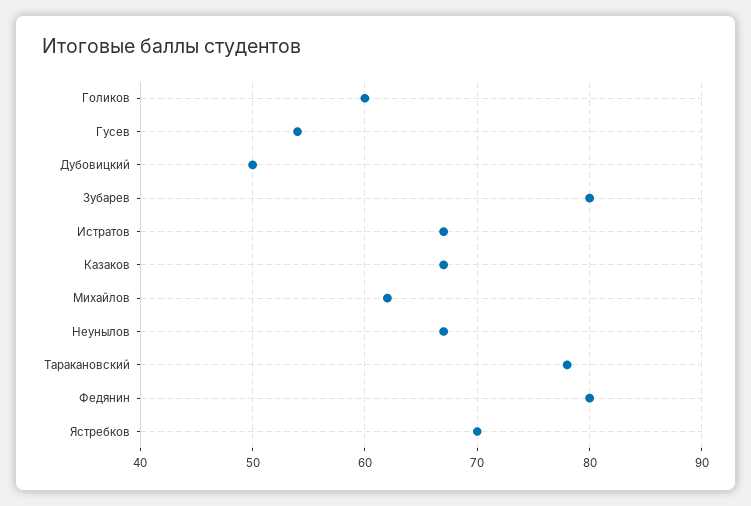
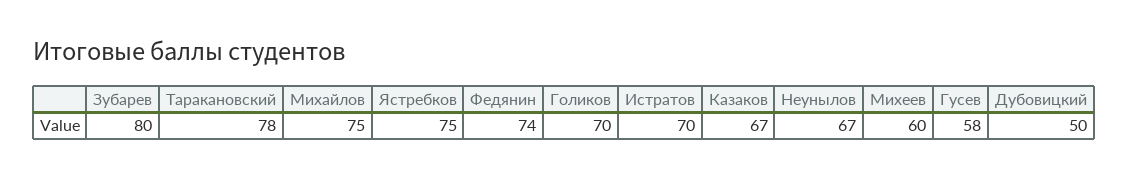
Голиков: 60 -> 70
Гусев: 54 -> 58
Истратов: 67 -> 70
Михайлов: 62 -> 75
Федянин: 80 -> 74
Ястребков: 70 -> 75
Михеев: none -> 60

